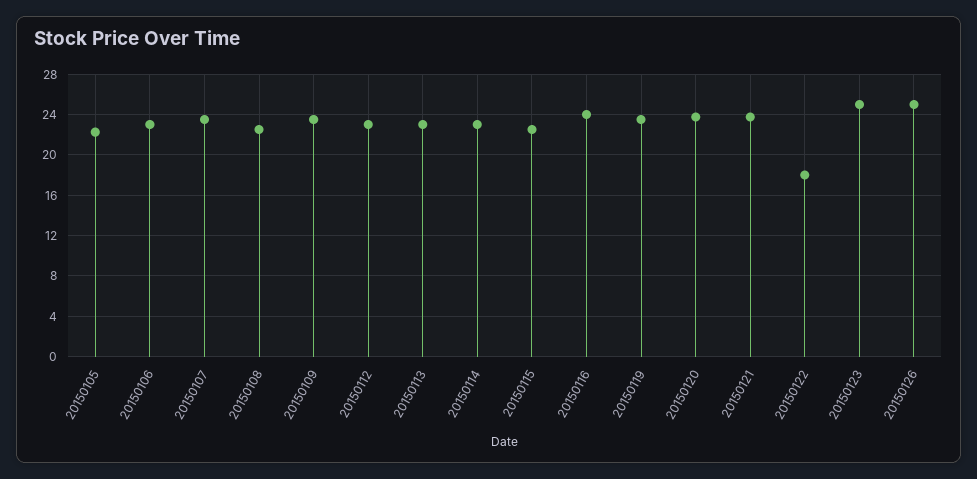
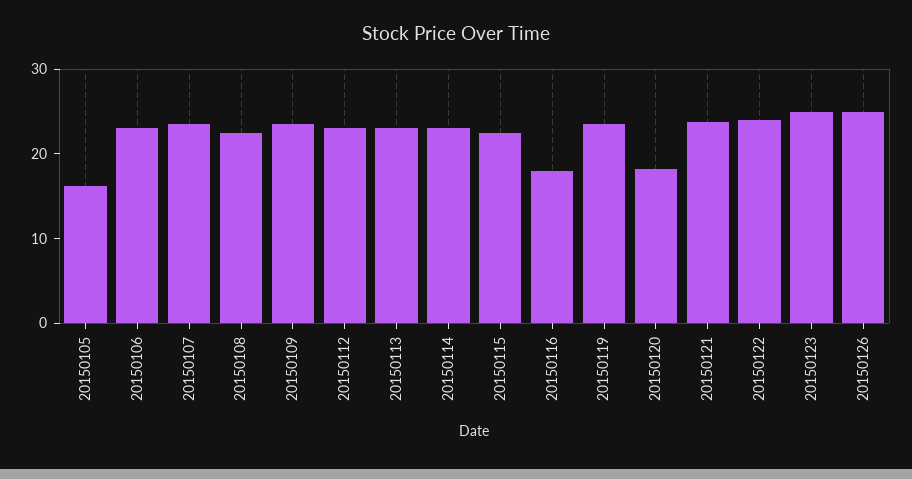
20150105: 22 -> 16
20150116: 24 -> 18
20150120: 24 -> 18
20150122: 18 -> 24

